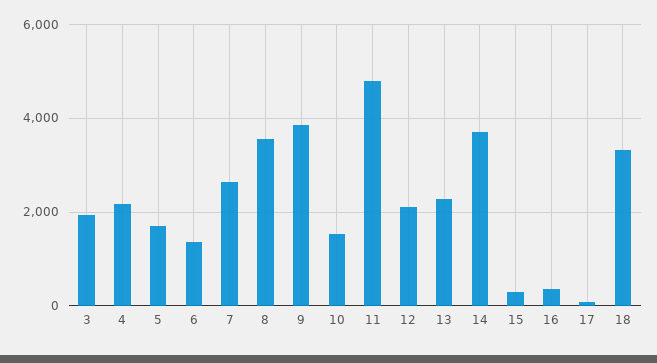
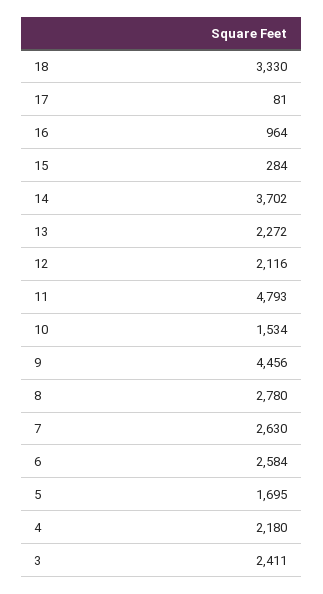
3: 2000 -> 2411
6: 1400 -> 2584
8: 3600 -> 2780
9: 3800 -> 4456
16: 400 -> 964

